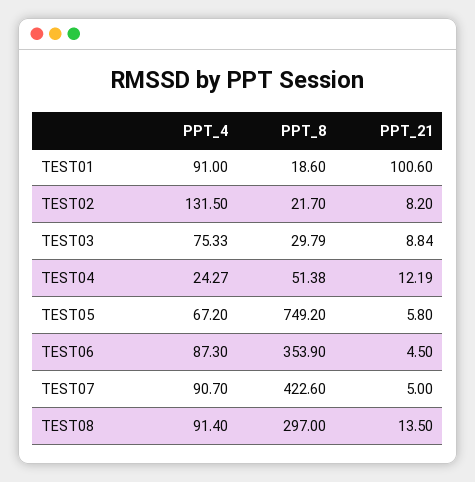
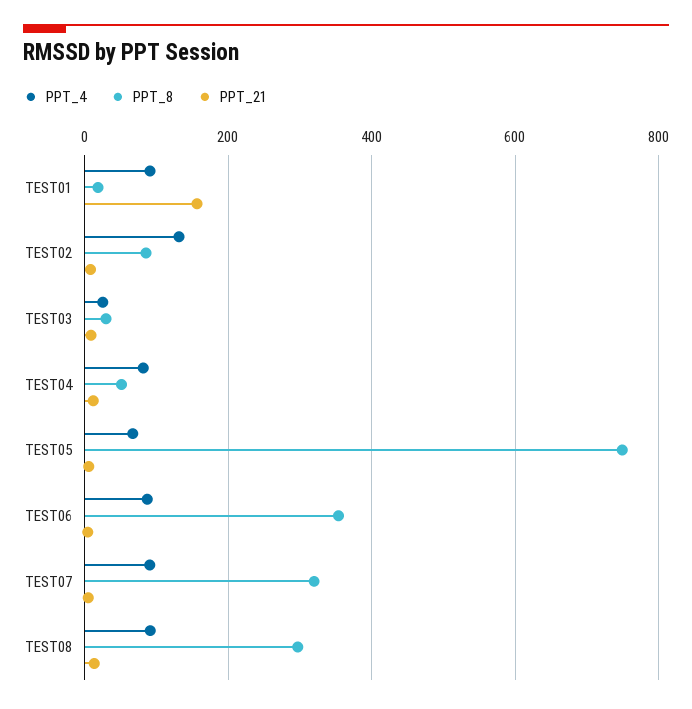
PPT_21, TEST01: 100.6 -> 160
PPT_8, TEST02: 21.7 -> 80
PPT_4, TEST03: 75.33 -> 20
PPT_4, TEST04: 24.27 -> 80
PPT_8, TEST07: 422.6 -> 320

